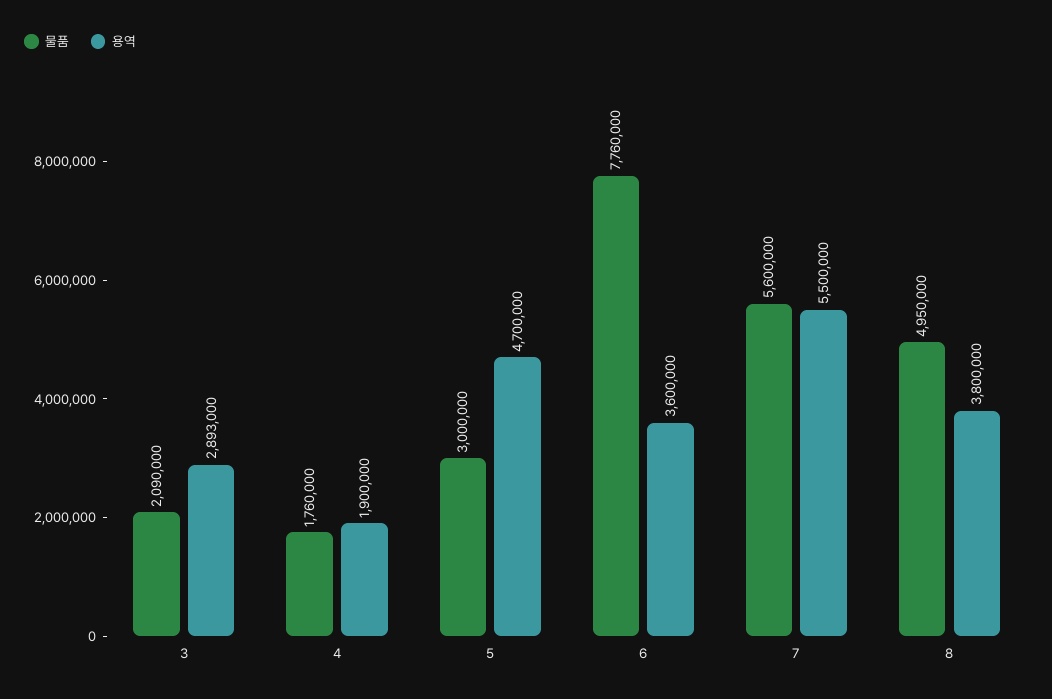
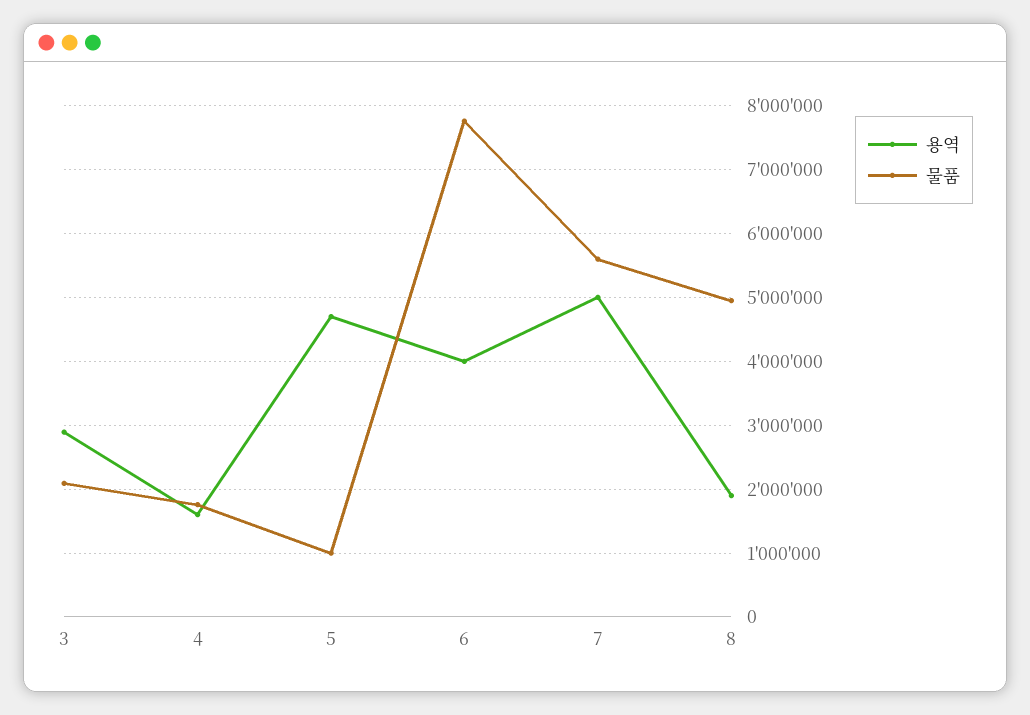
용역, 4: 1900000 -> 1600000
물품, 5: 3000000 -> 1000000
용역, 6: 3600000 -> 4000000
용역, 7: 5500000 -> 5000000
용역, 8: 3800000 -> 1900000

